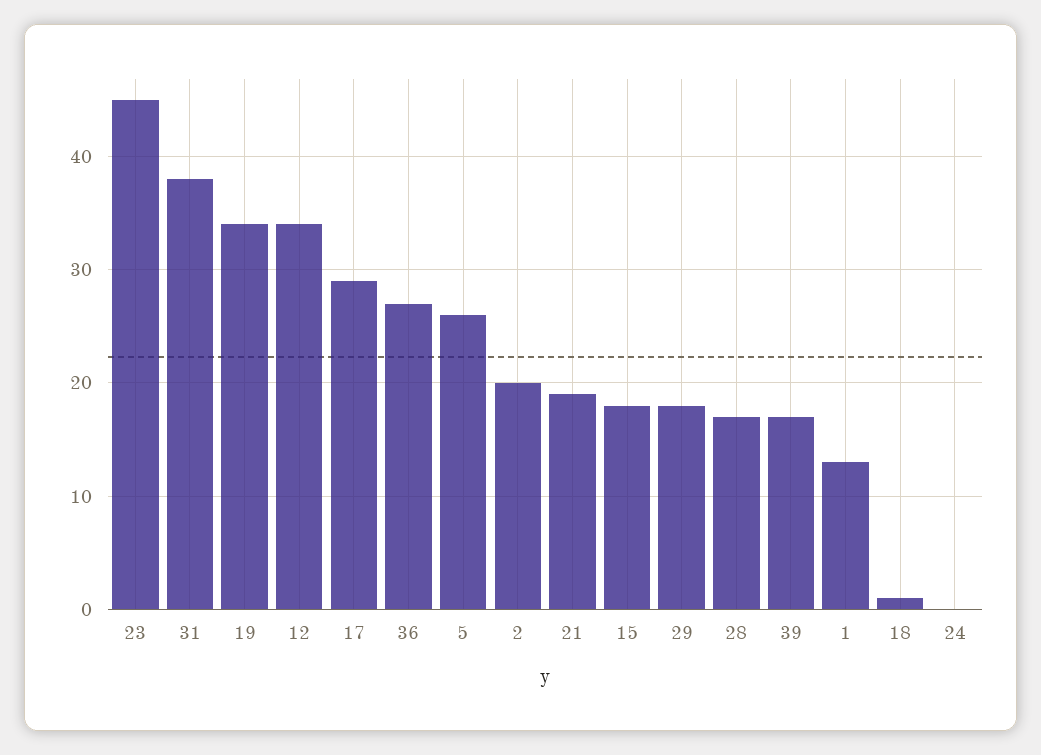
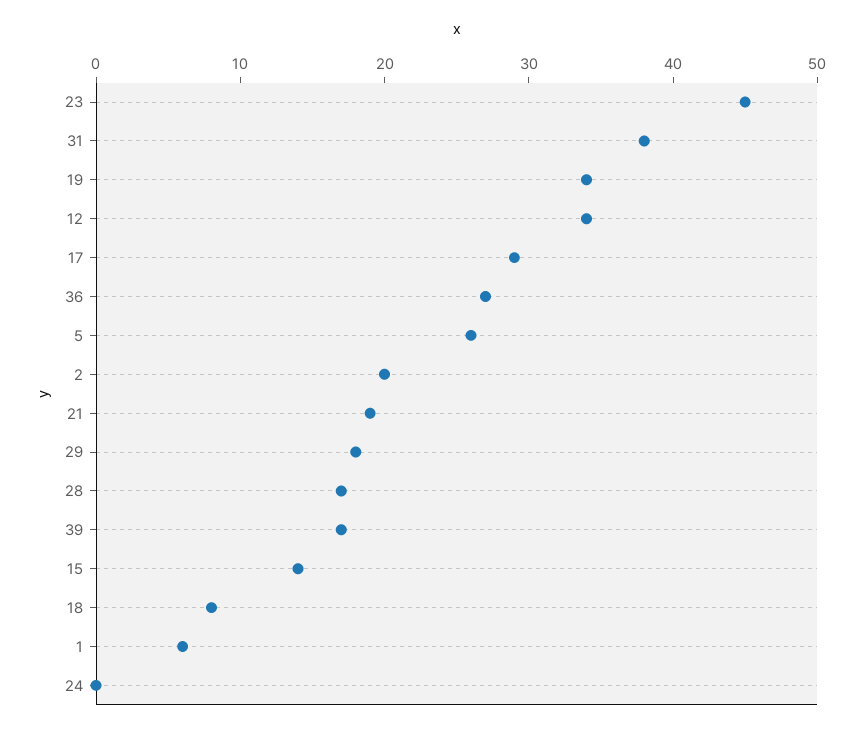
15: 18 -> 14
1: 13 -> 6
18: 1 -> 8

